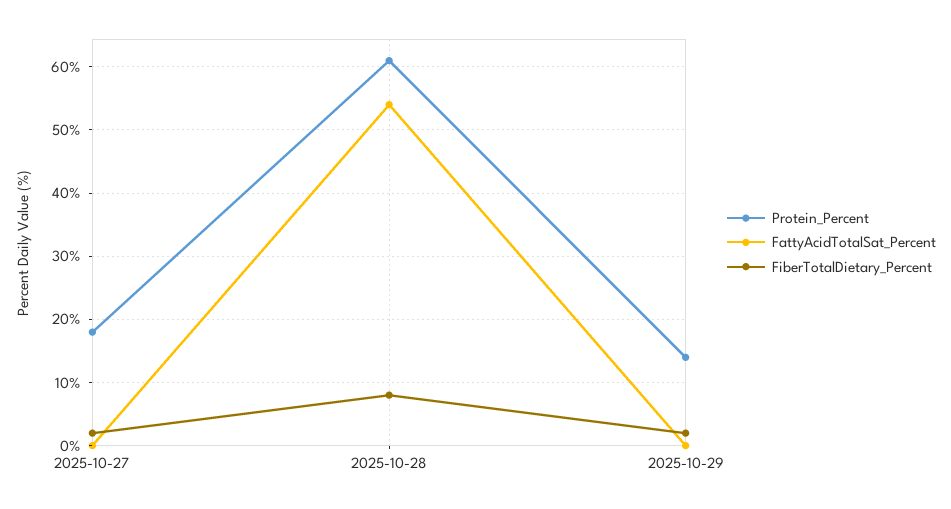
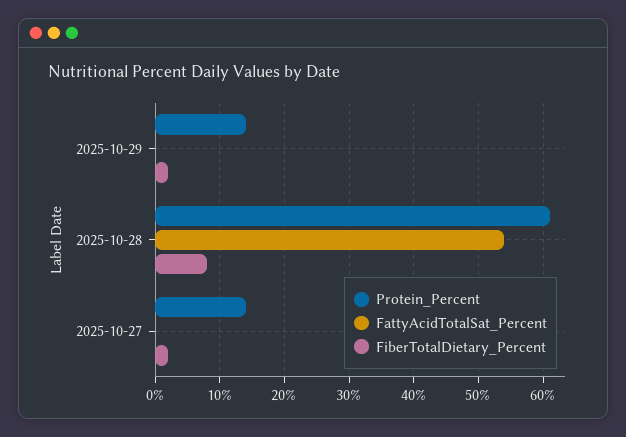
Protein_Percent, 2025-10-27: 18 -> 14

